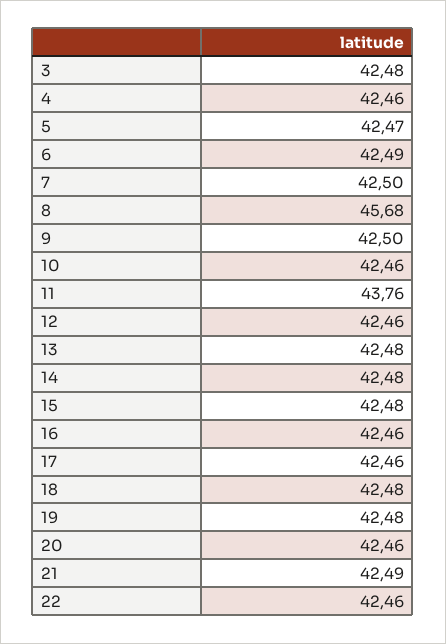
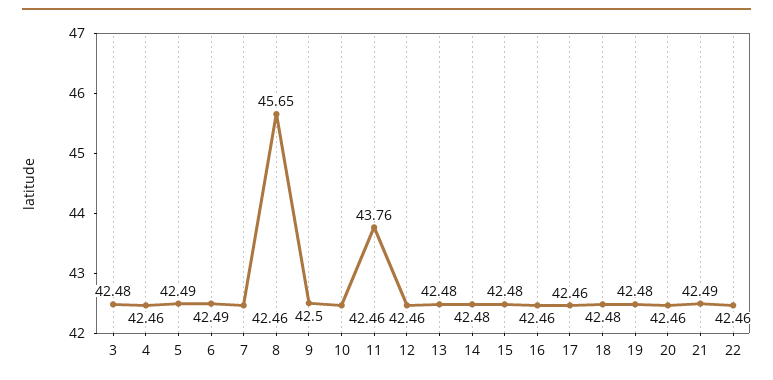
5: 42.47 -> 42.49
7: 42.5 -> 42.46
8: 45.68 -> 45.65

